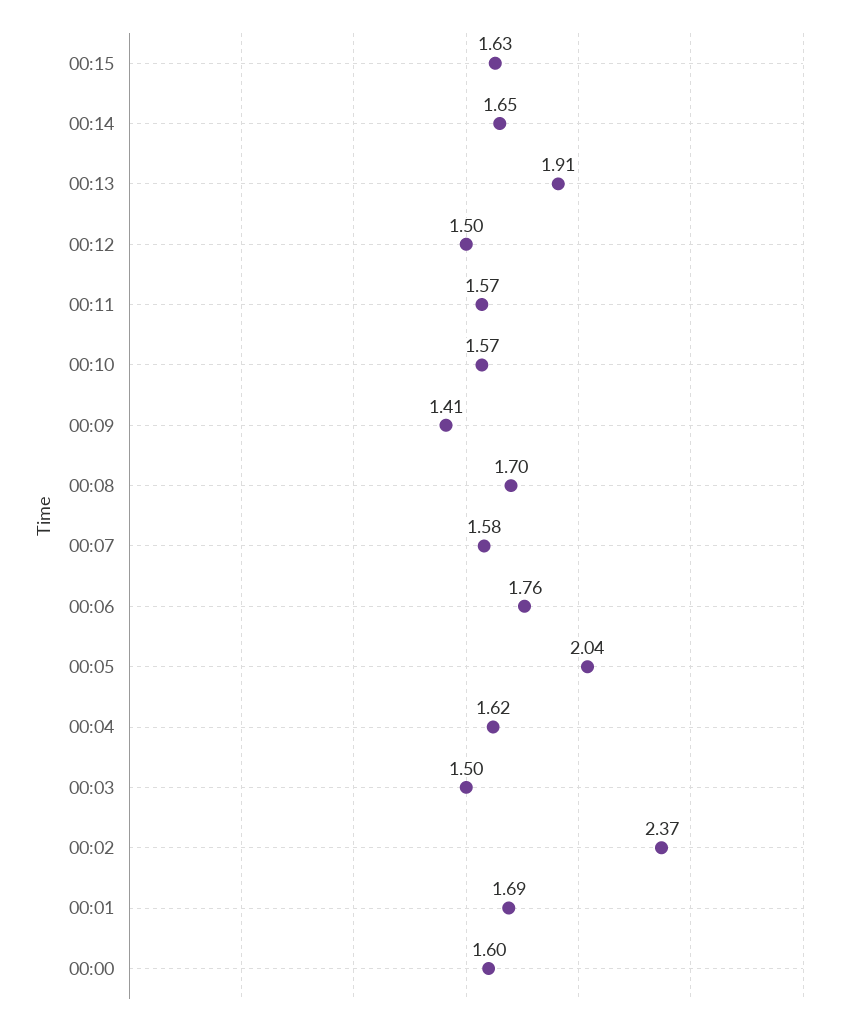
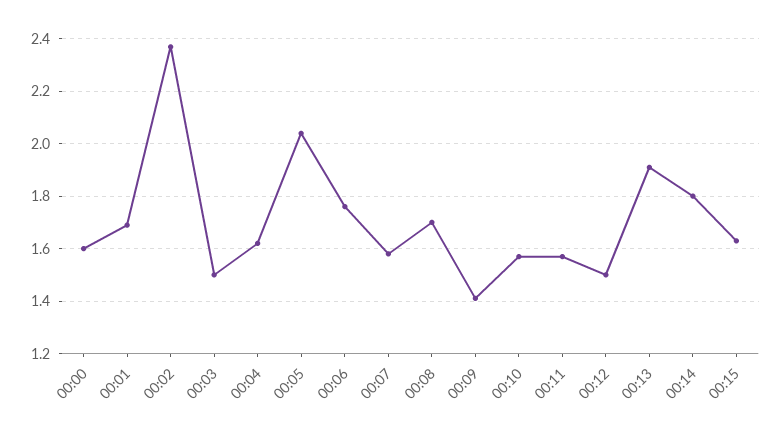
00:14: 1.65 -> 1.8

